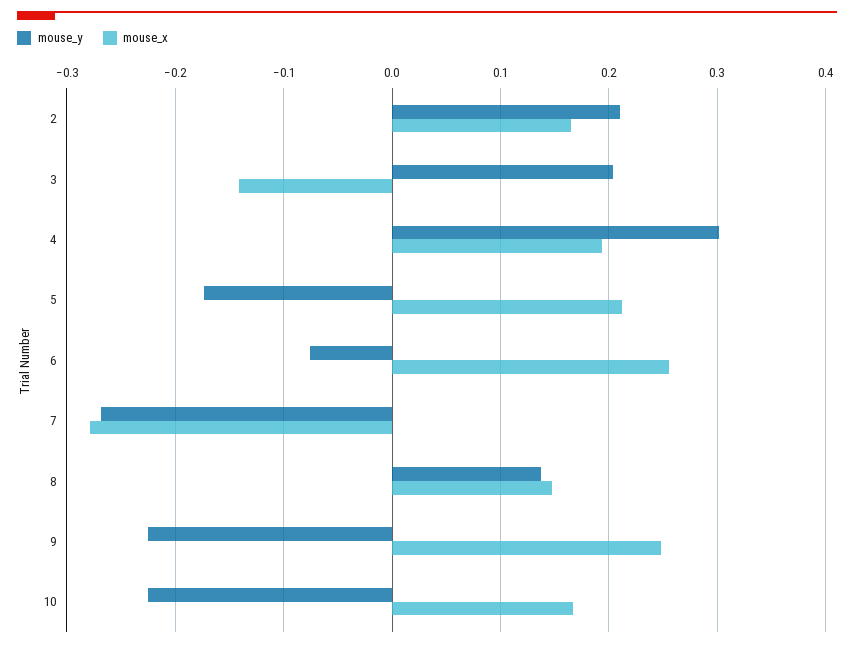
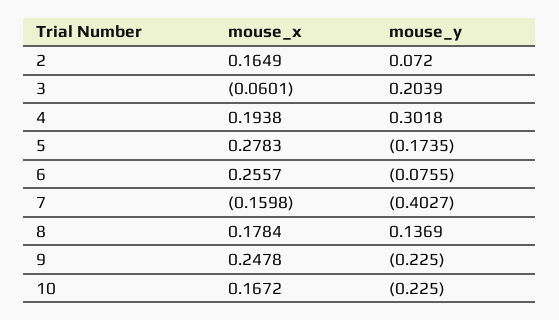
mouse_y, 2: 0.21 -> 0.072
mouse_x, 3: -0.14 -> -0.0601
mouse_x, 5: 0.21 -> 0.2783
mouse_y, 7: -0.27 -> -0.4027
mouse_x, 7: -0.28 -> -0.1598
mouse_x, 8: 0.15 -> 0.1784

